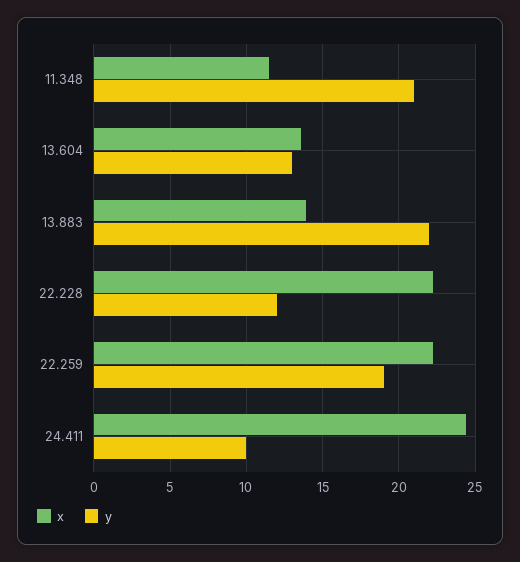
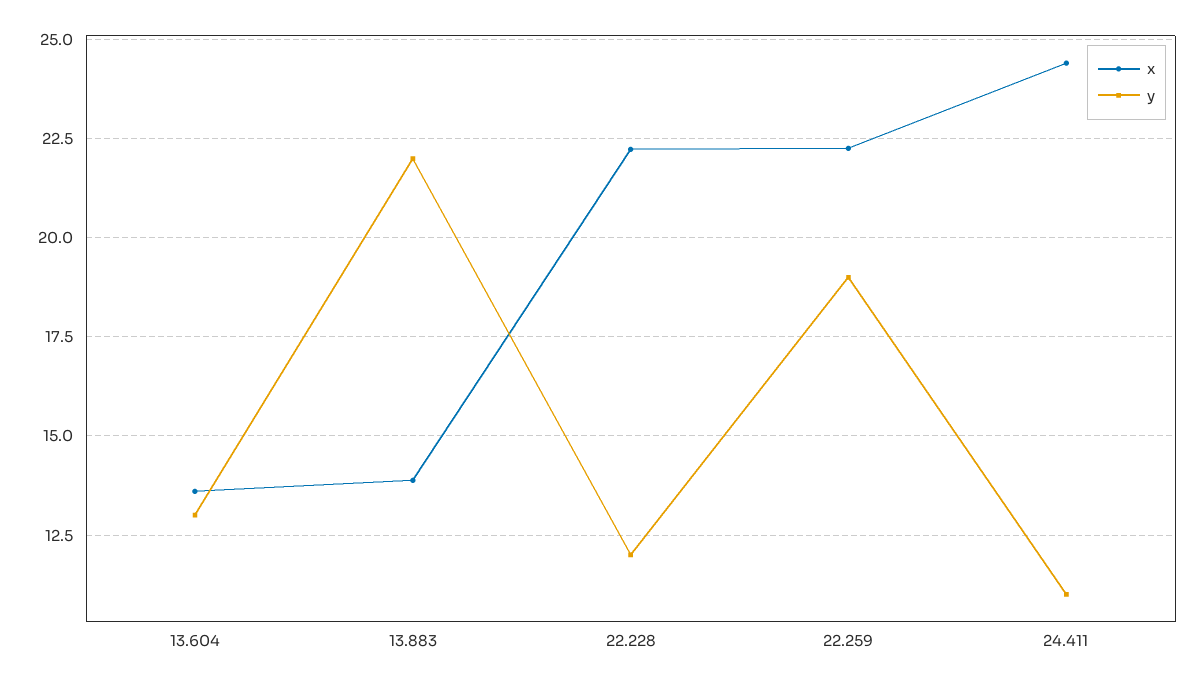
x, 11.348: 11.5 -> none
y, 11.348: 21 -> none
y, 24.411: 10 -> 11

